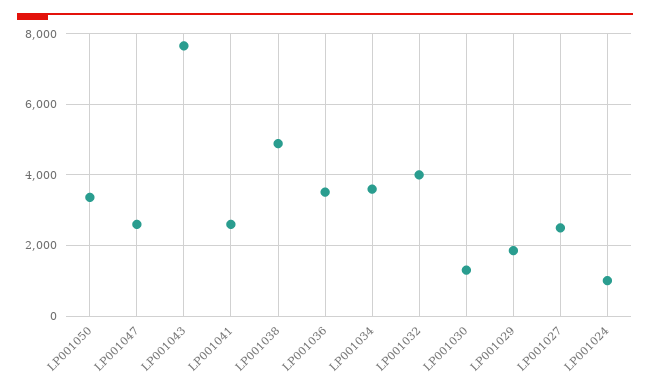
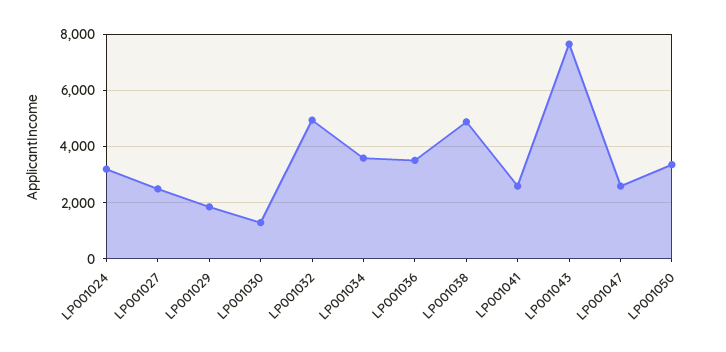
LP001032: 4000 -> 5000
LP001024: 1000 -> 3250

